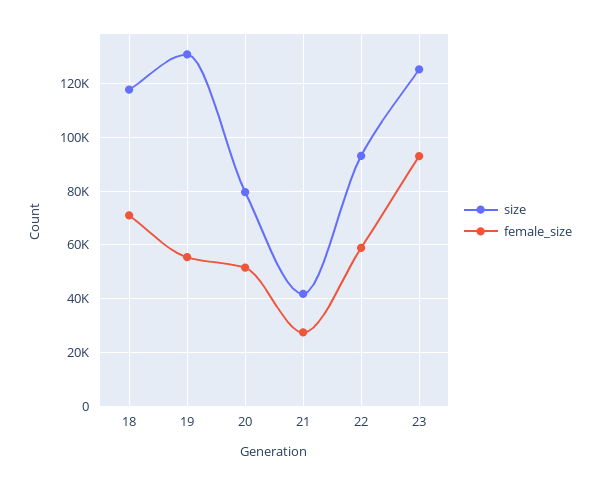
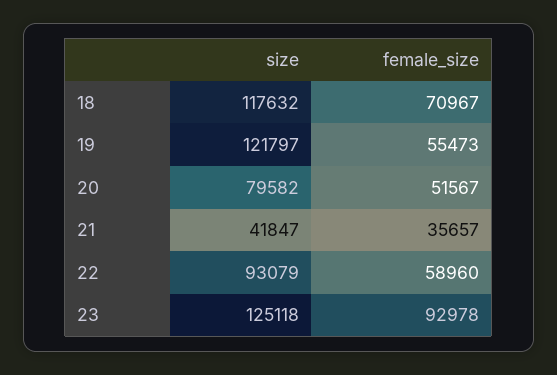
size, 19: 130000 -> 121797
female_size, 21: 27500 -> 35657

